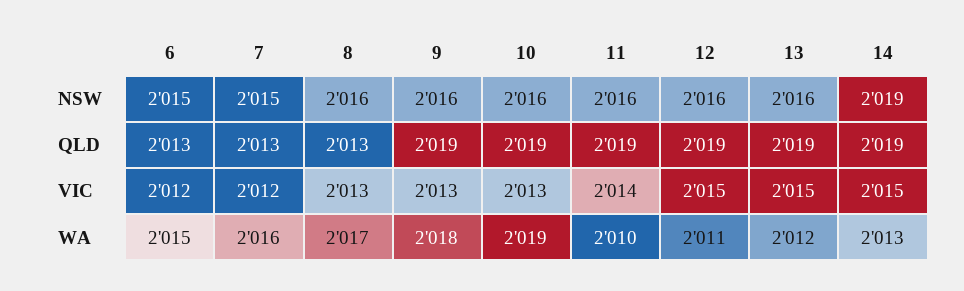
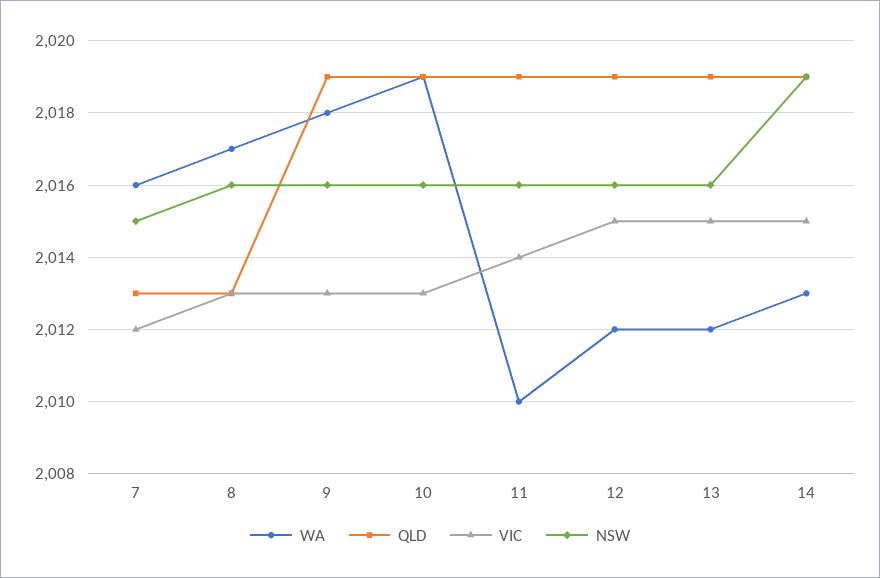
NSW, 6: 2015 -> none
QLD, 6: 2013 -> none
VIC, 6: 2012 -> none
WA, 6: 2015 -> none
WA, 12: 2011 -> 2012

